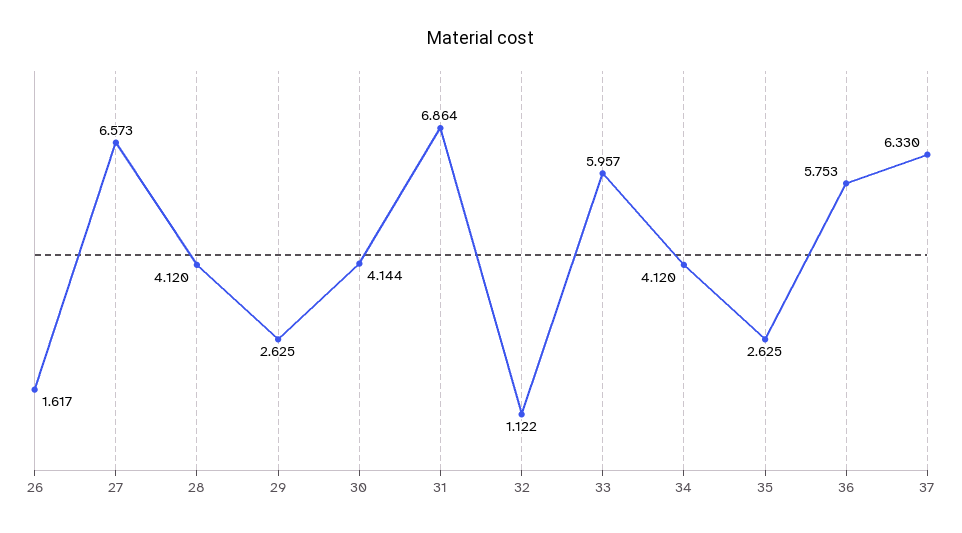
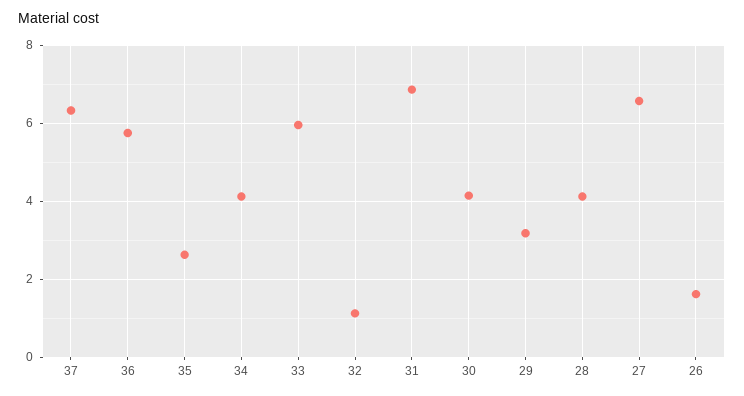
29: 2.625 -> 3.2

